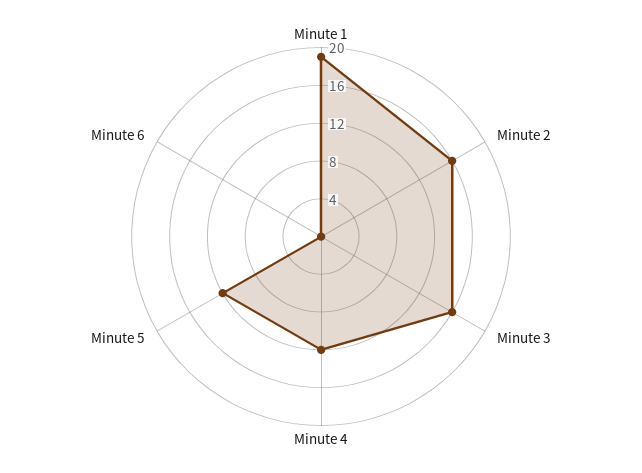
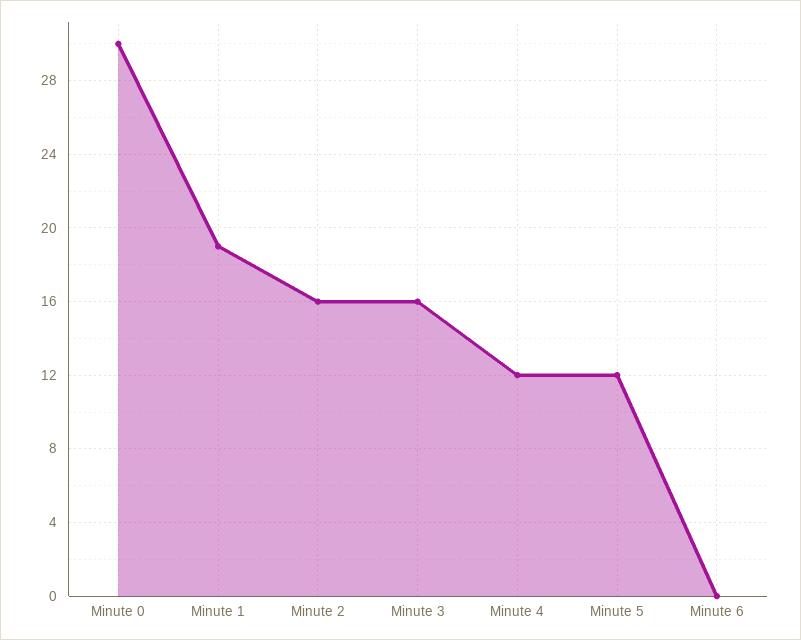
Minute 0: none -> 30

